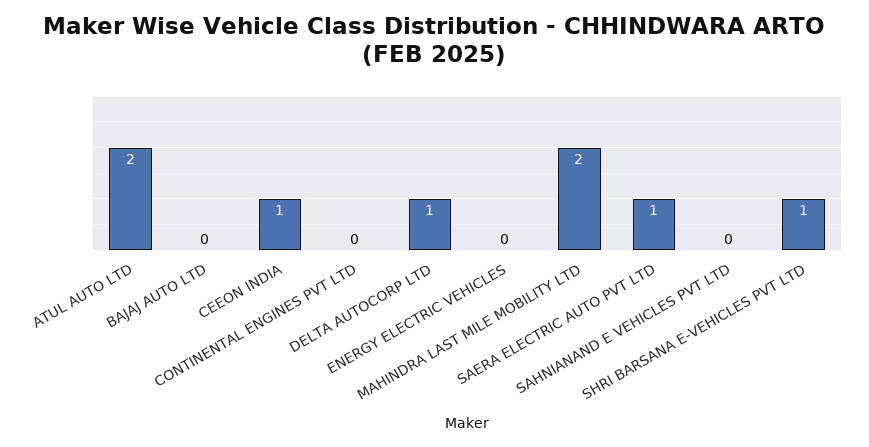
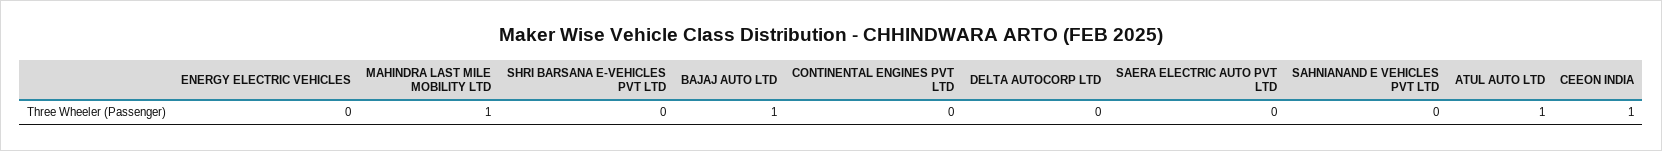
ATUL AUTO LTD: 2 -> 1
BAJAJ AUTO LTD: 0 -> 1
DELTA AUTOCORP LTD: 1 -> 0
MAHINDRA LAST MILE MOBILITY LTD: 2 -> 1
SAERA ELECTRIC AUTO PVT LTD: 1 -> 0
SHRI BARSANA E-VEHICLES PVT LTD: 1 -> 0

